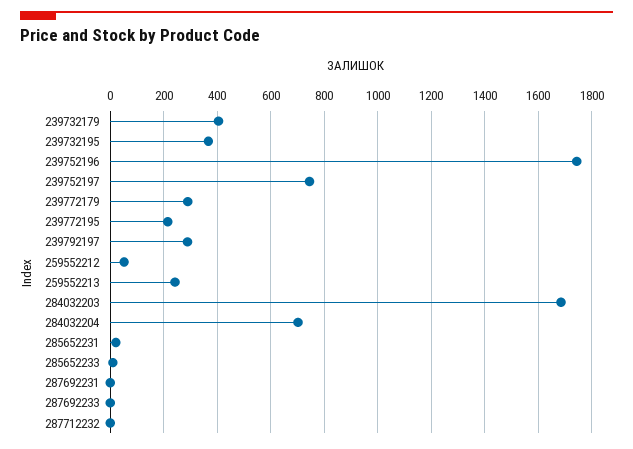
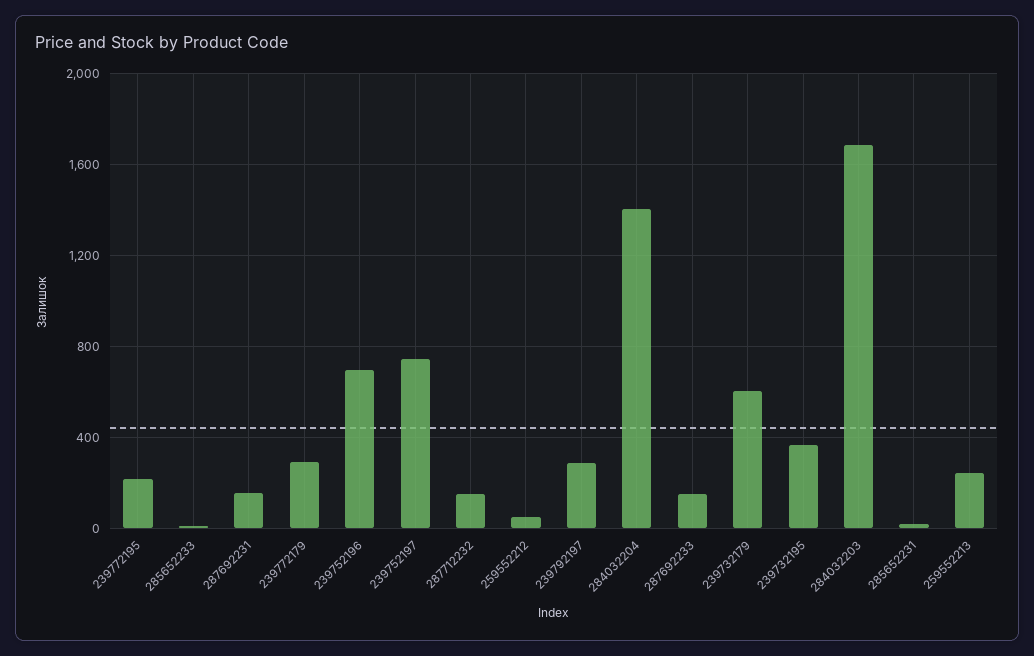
239732179: 400 -> 600
239752196: 1750 -> 700
284032204: 700 -> 1400
287692231: 0 -> 150
287692233: 0 -> 150
287712232: 0 -> 150

